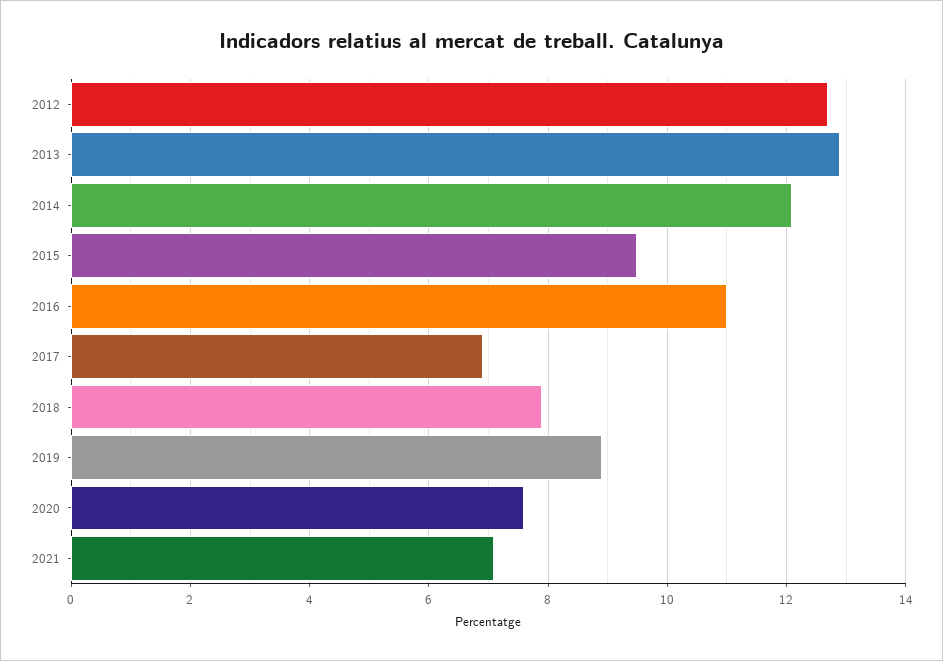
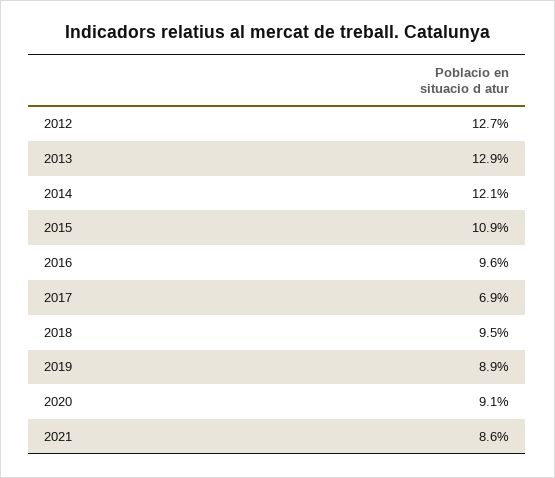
2015: 9.5 -> 10.9
2016: 11 -> 9.6
2018: 8 -> 9.5
2020: 7.5 -> 9.1
2021: 7 -> 8.6

